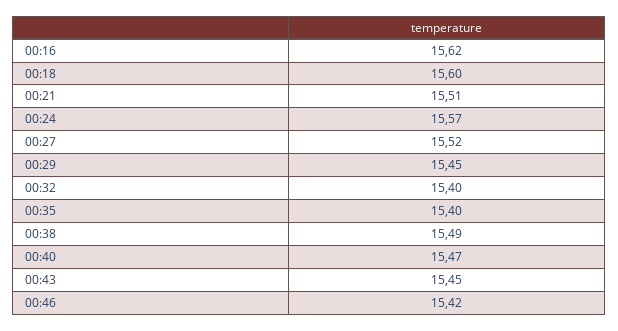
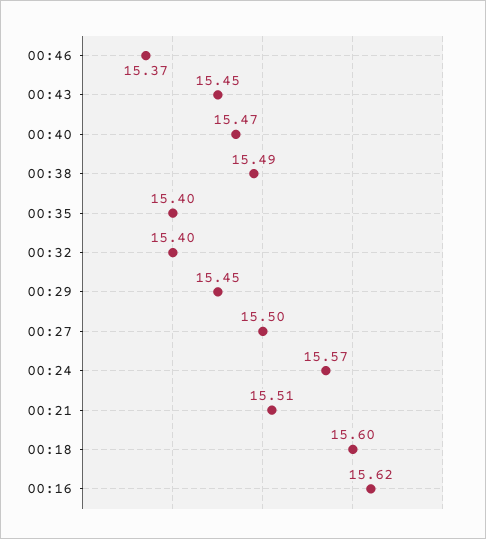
00:27: 15.52 -> 15.5
00:46: 15.42 -> 15.37

